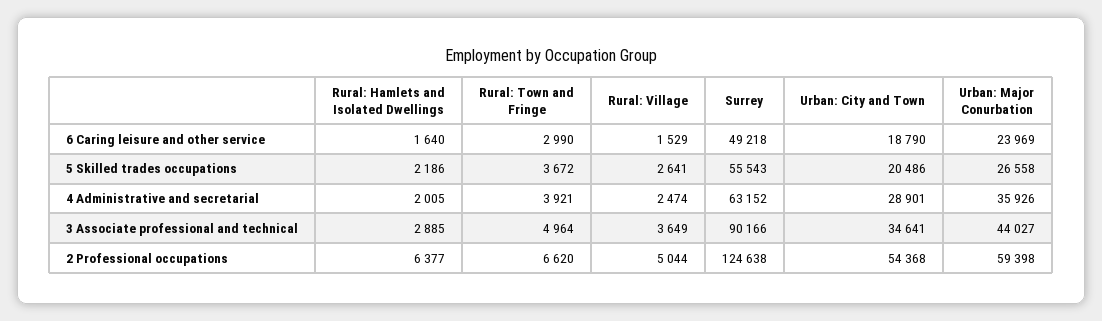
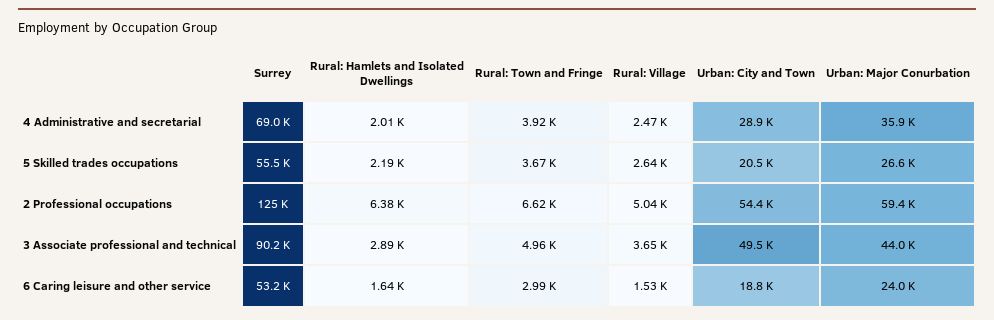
Surrey, 6 Caring leisure and other service: 49218 -> 53200
Surrey, 4 Administrative and secretarial: 63152 -> 69000
Urban: City and Town, 3 Associate professional and technical: 34641 -> 49500

